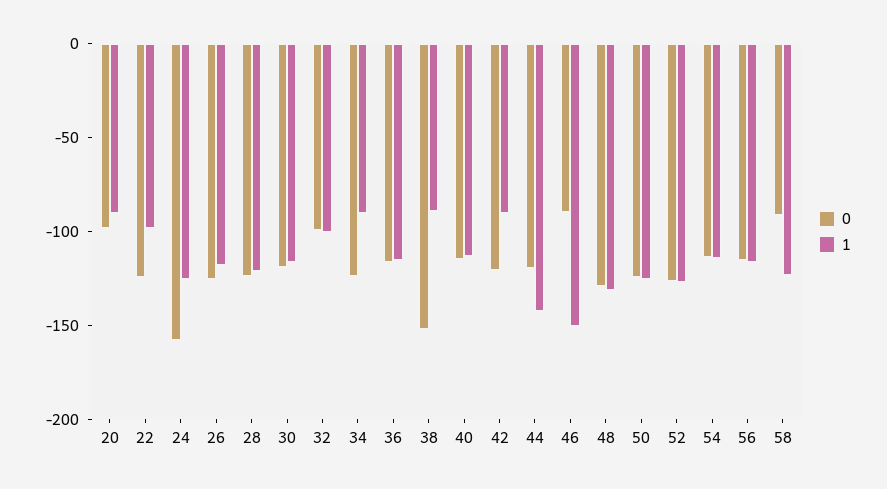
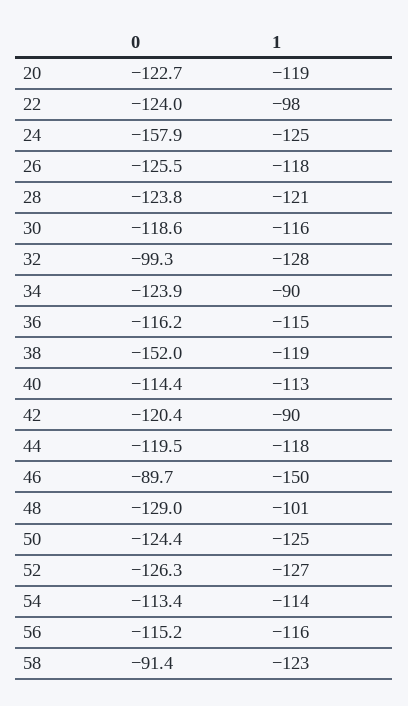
0, 20: -100 -> -122.7
1, 20: -90 -> -119
1, 32: -100 -> -128
1, 38: -90 -> -119
1, 44: -140 -> -118
1, 48: -130 -> -101

